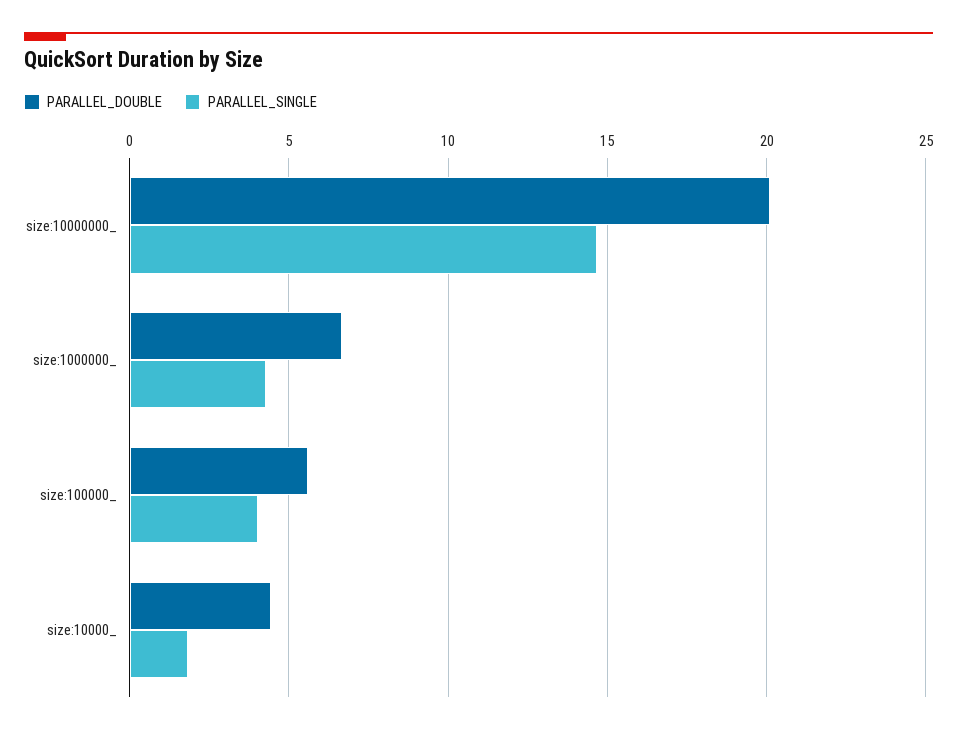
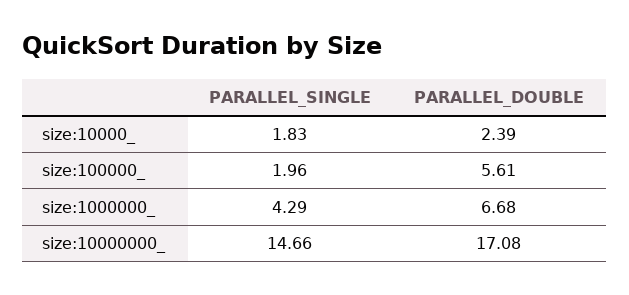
PARALLEL_DOUBLE, size:10000000_: 20 -> 17.08
PARALLEL_SINGLE, size:100000_: 4 -> 1.96
PARALLEL_DOUBLE, size:10000_: 4.5 -> 2.39

